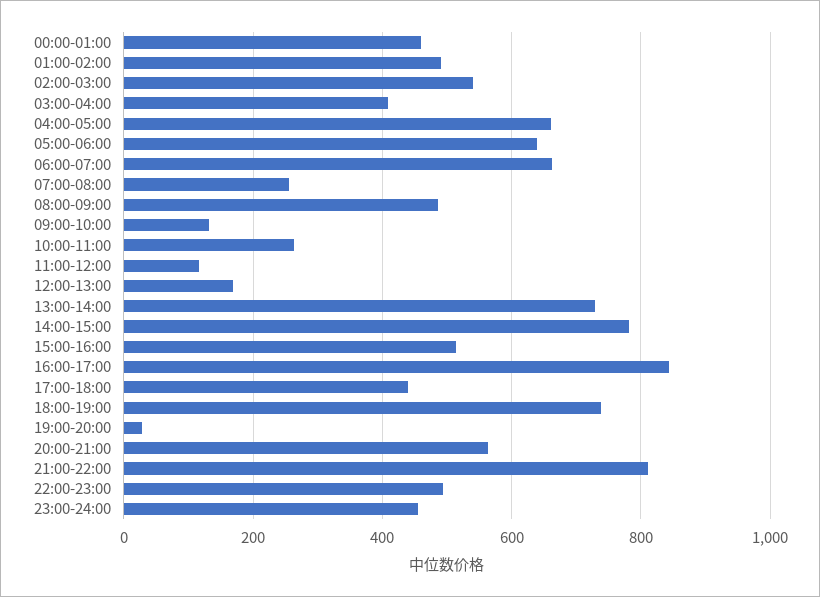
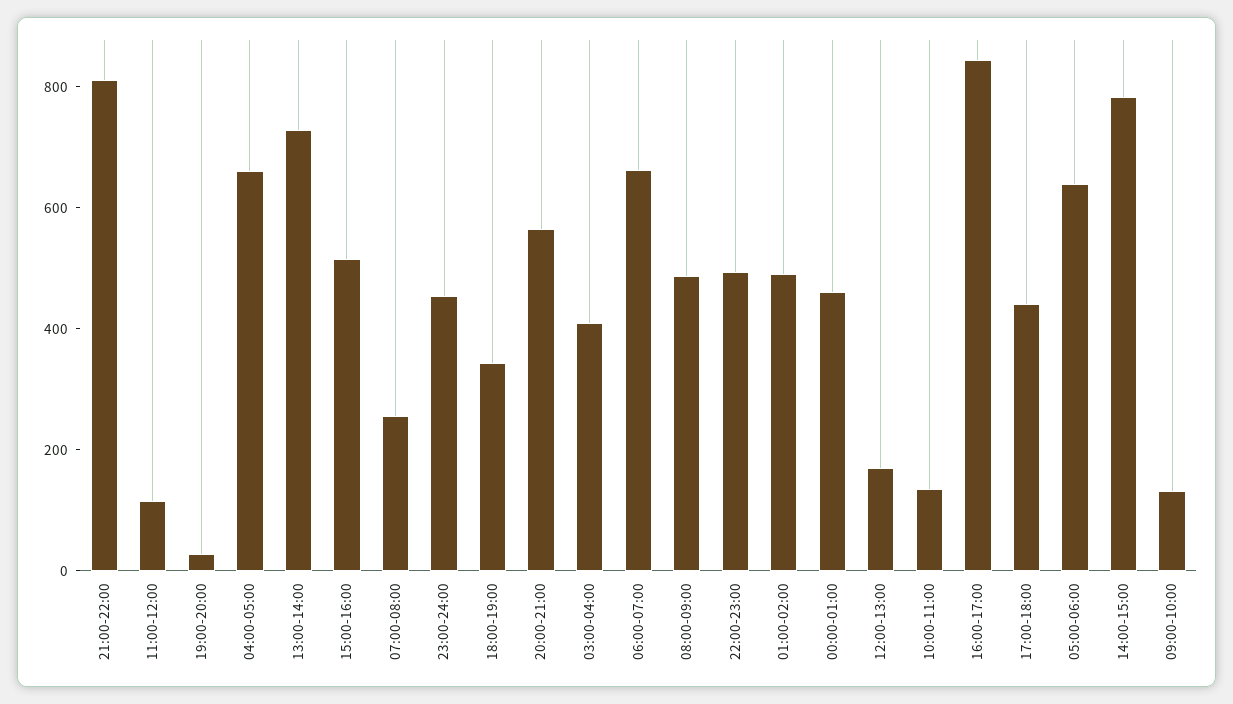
02:00-03:00: 540 -> none
10:00-11:00: 260 -> 150
18:00-19:00: 740 -> 350

